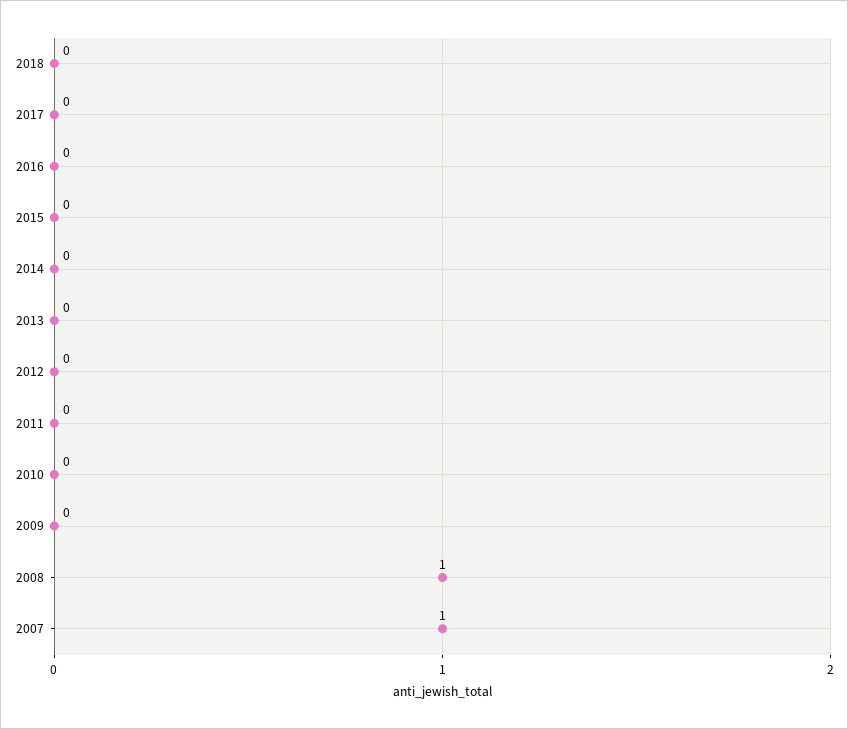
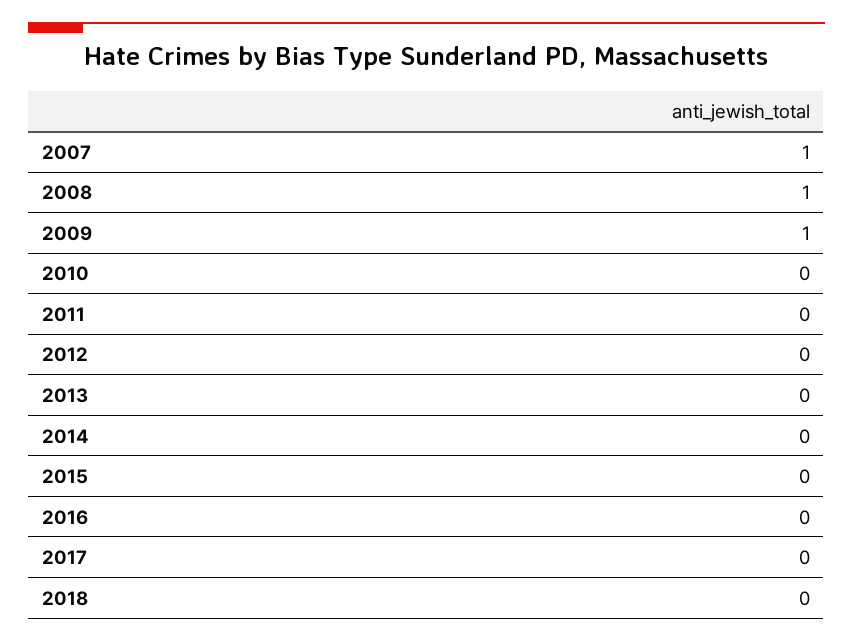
2009: 0 -> 1

